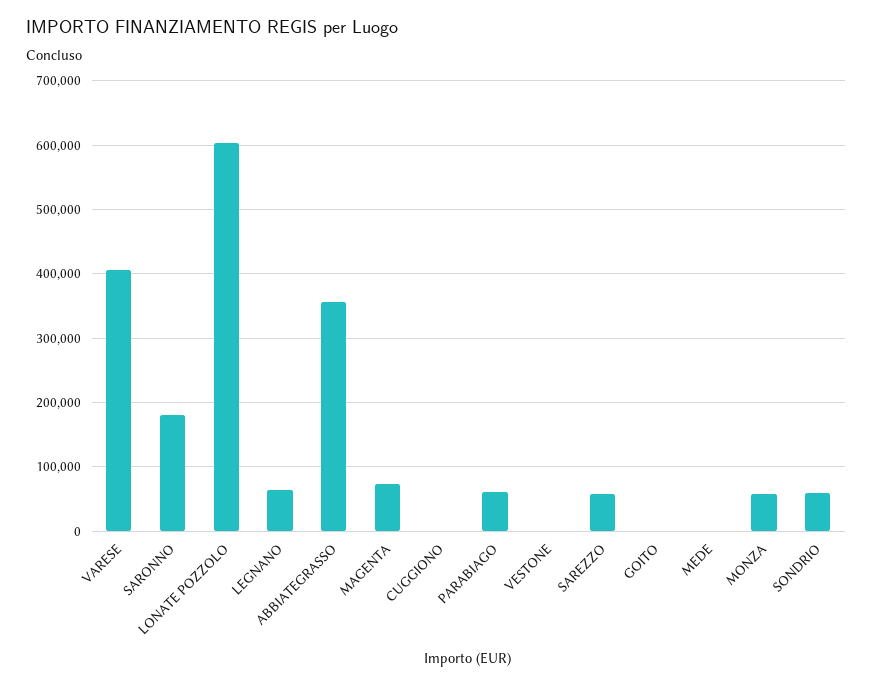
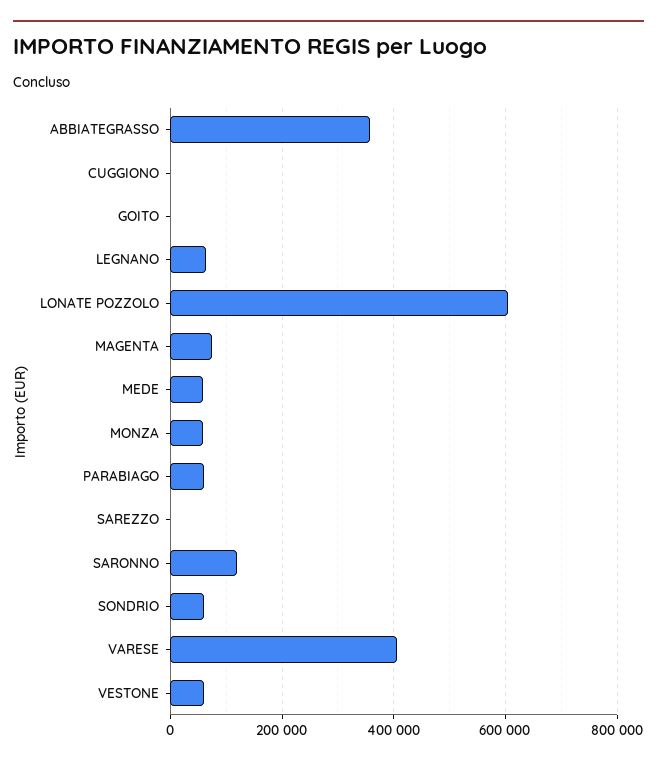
SARONNO: 180000 -> 120000
VESTONE: 0 -> 60000
SAREZZO: 60000 -> 0
MEDE: 0 -> 60000

